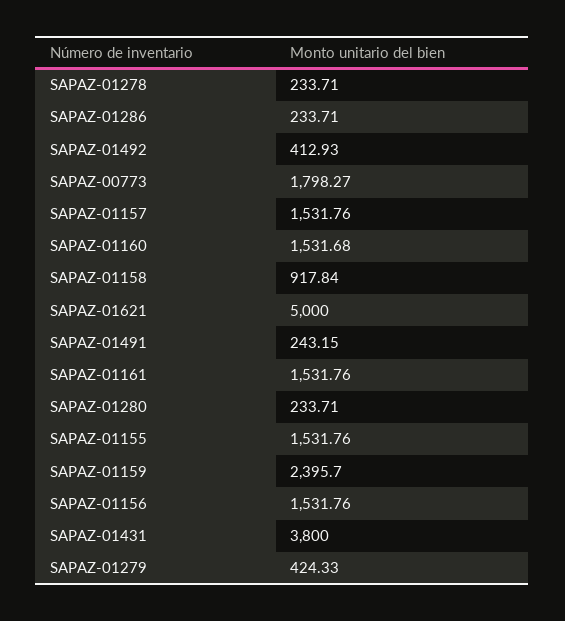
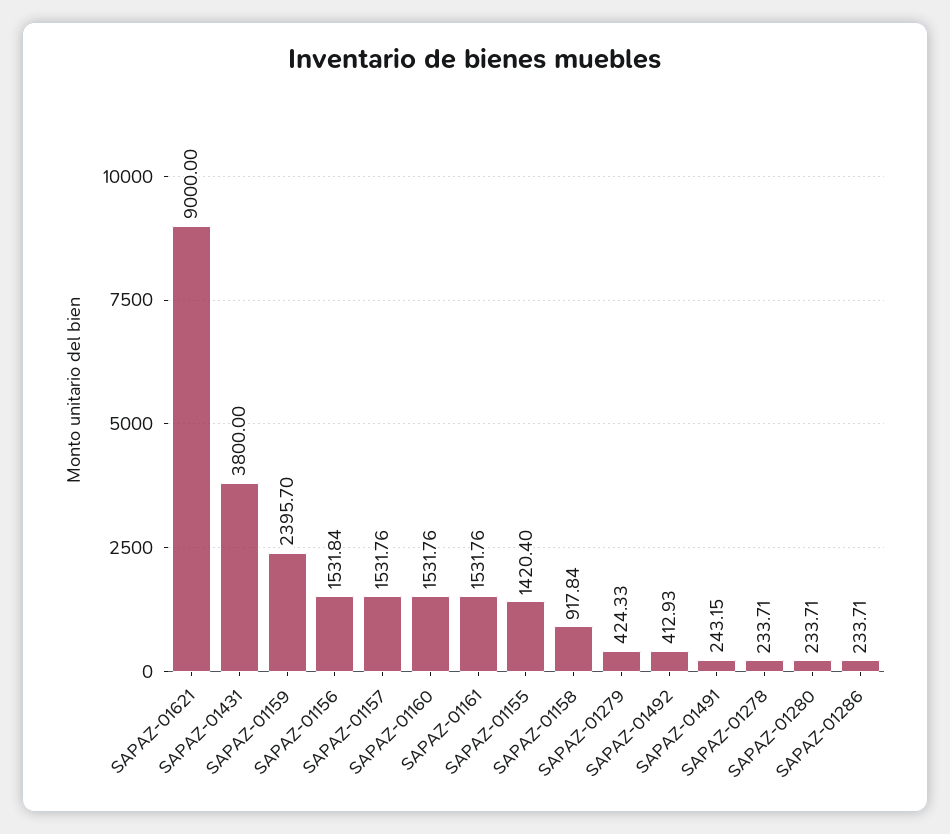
SAPAZ-00773: 1798.27 -> none
SAPAZ-01160: 1531.68 -> 1531.76
SAPAZ-01621: 5000 -> 9000
SAPAZ-01155: 1531.76 -> 1420.4
SAPAZ-01156: 1531.76 -> 1531.84

